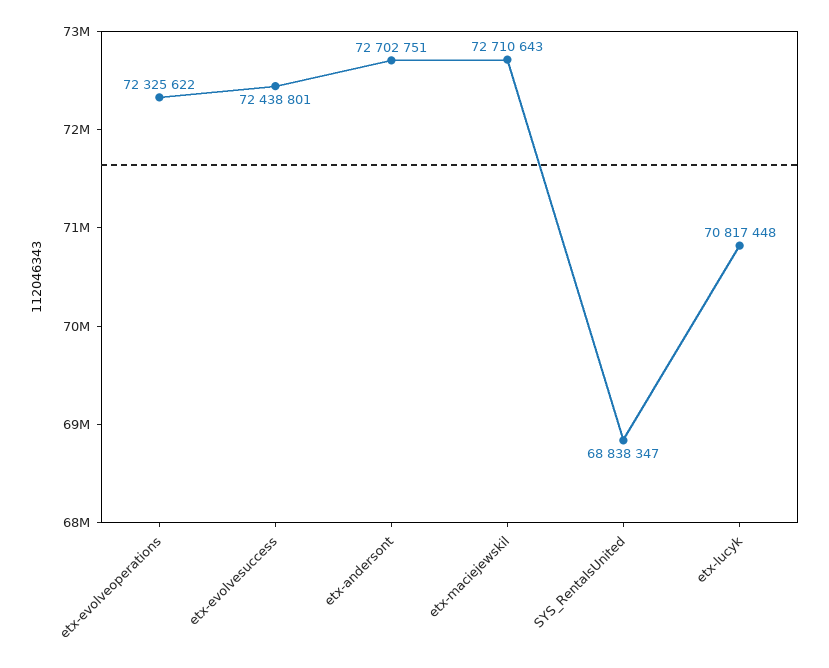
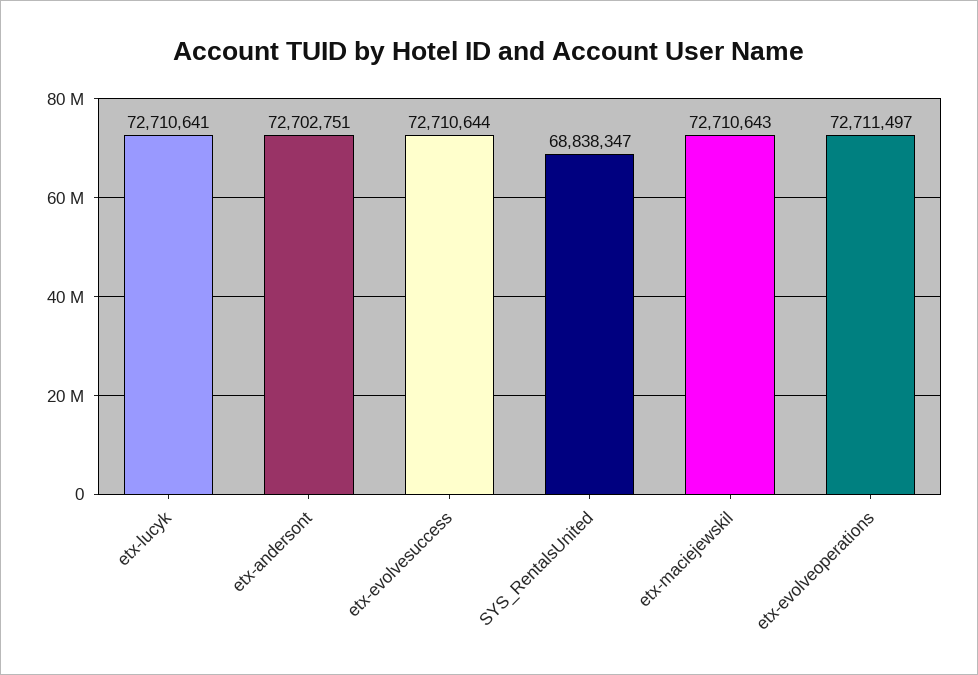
etx-evolveoperations: 72325622 -> 72711497
etx-evolvesuccess: 72438801 -> 72710644
etx-lucyk: 70817448 -> 72710641

